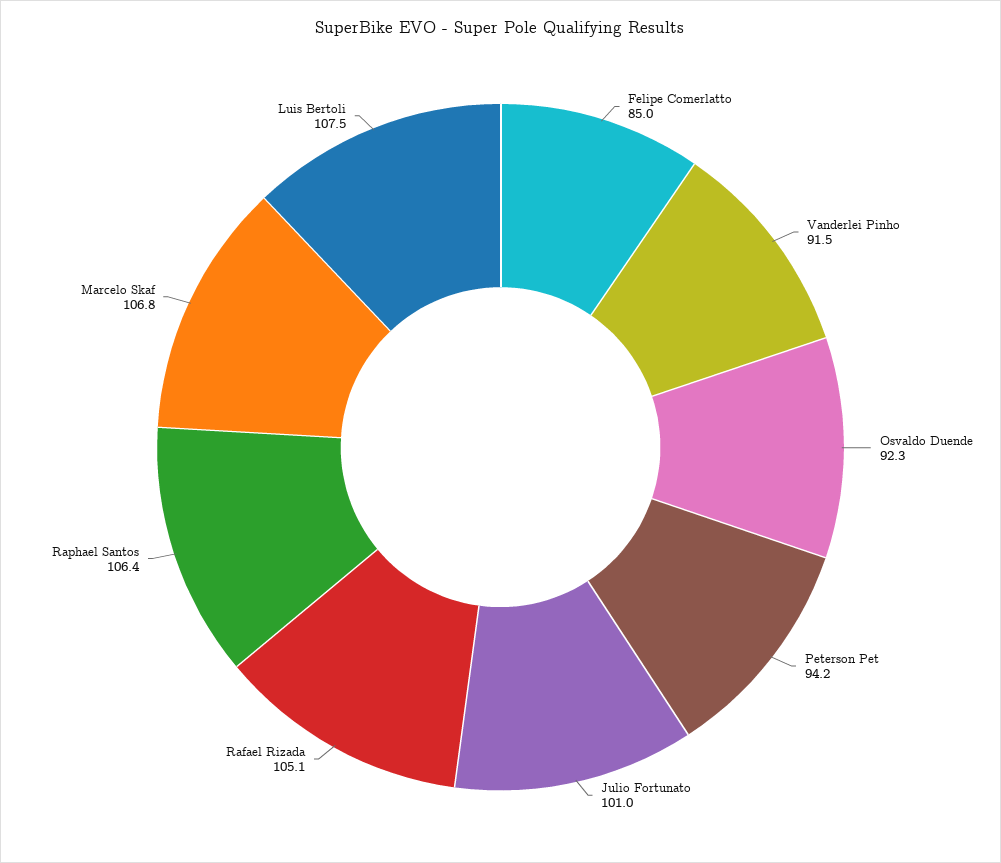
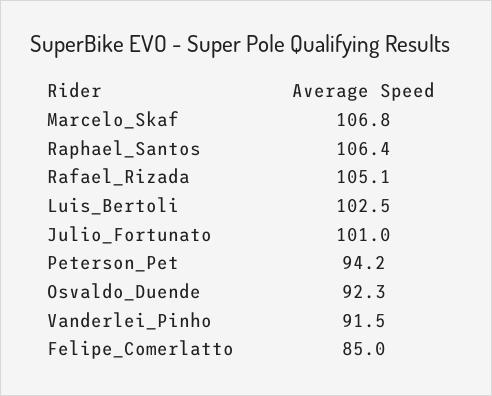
Luis Bertoli: 107.5 -> 102.5

